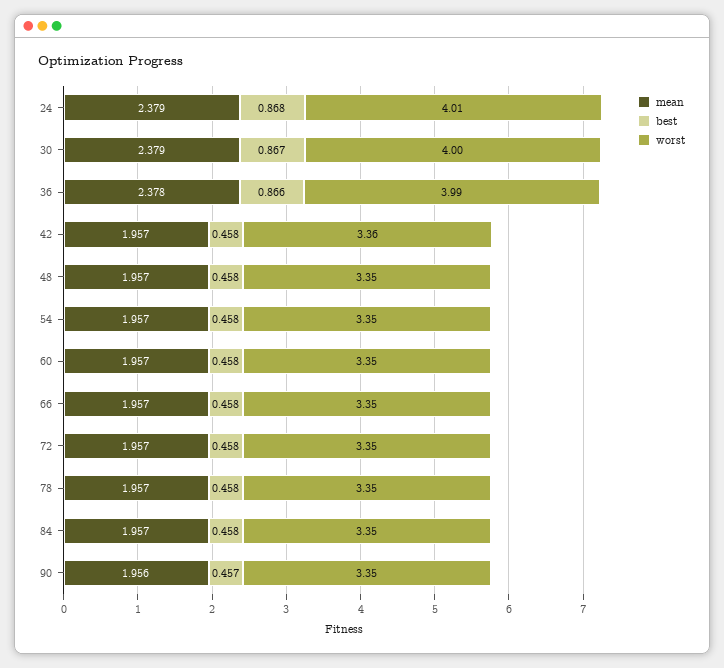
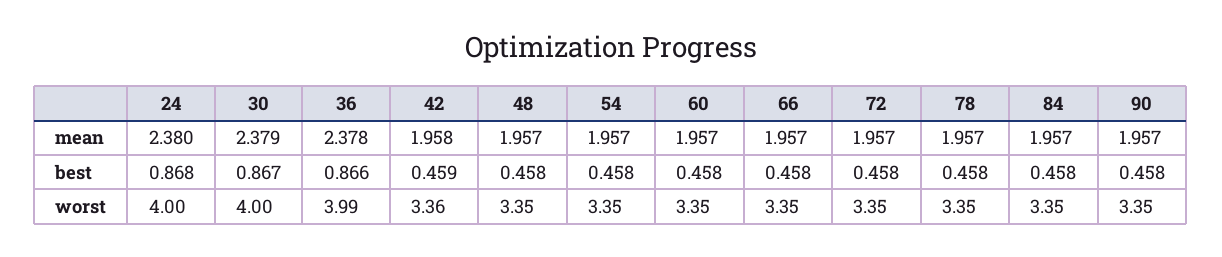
mean, 24: 2.379 -> 2.38
worst, 24: 4.01 -> 4
mean, 42: 1.957 -> 1.958
best, 42: 0.458 -> 0.459
mean, 90: 1.956 -> 1.957
best, 90: 0.457 -> 0.458

